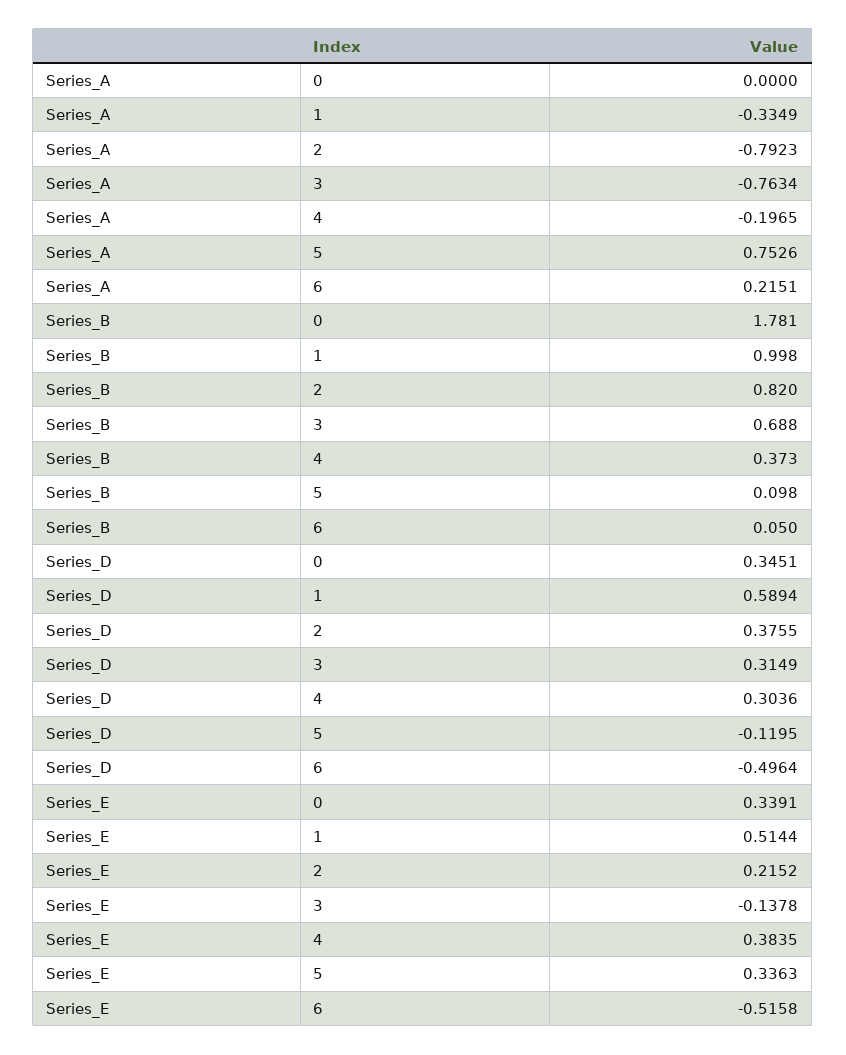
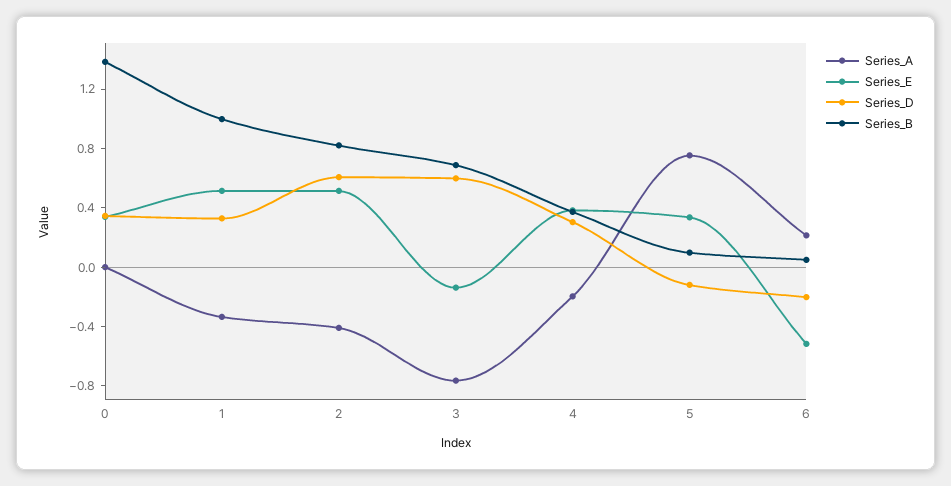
Series_A, 2: -0.7923 -> -0.4
Series_B, 0: 1.781 -> 1.4
Series_D, 1: 0.5894 -> 0.3
Series_D, 2: 0.3755 -> 0.6
Series_D, 3: 0.3149 -> 0.6
Series_D, 6: -0.4964 -> -0.2
Series_E, 2: 0.2152 -> 0.5

